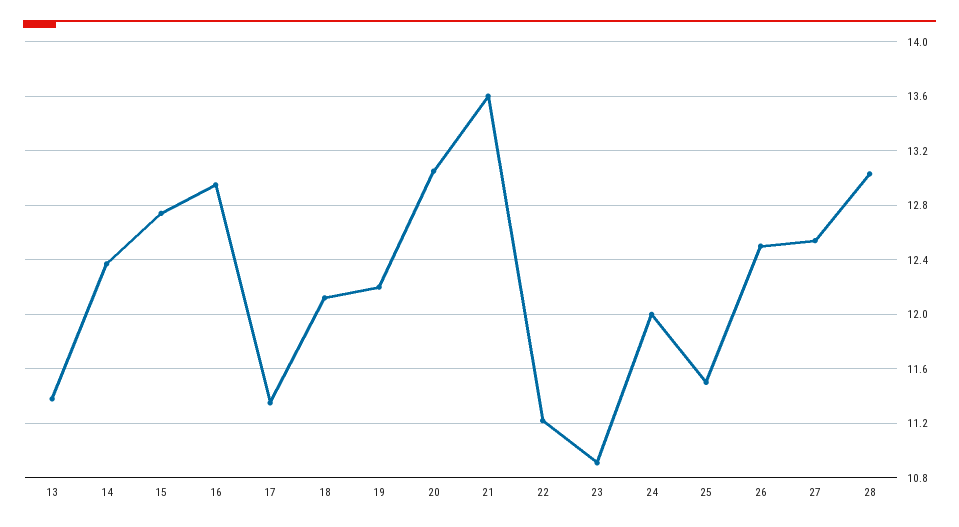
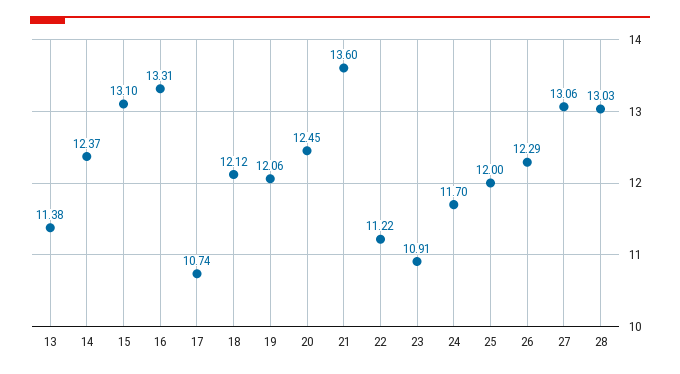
15: 12.75 -> 13.1
16: 12.95 -> 13.31
17: 11.35 -> 10.74
19: 12.2 -> 12.06
20: 13.05 -> 12.45
24: 12 -> 11.7
25: 11.5 -> 12
26: 12.5 -> 12.29
27: 12.55 -> 13.06

